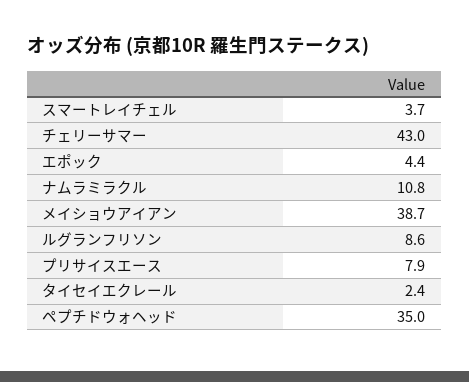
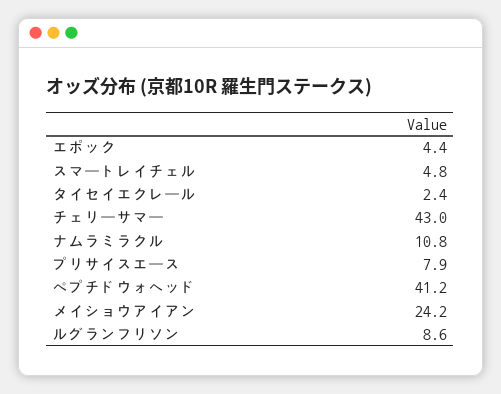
スマートレイチェル: 3.7 -> 4.8
メイショウアイアン: 38.7 -> 24.2
ペプチドウォヘッド: 35 -> 41.2

